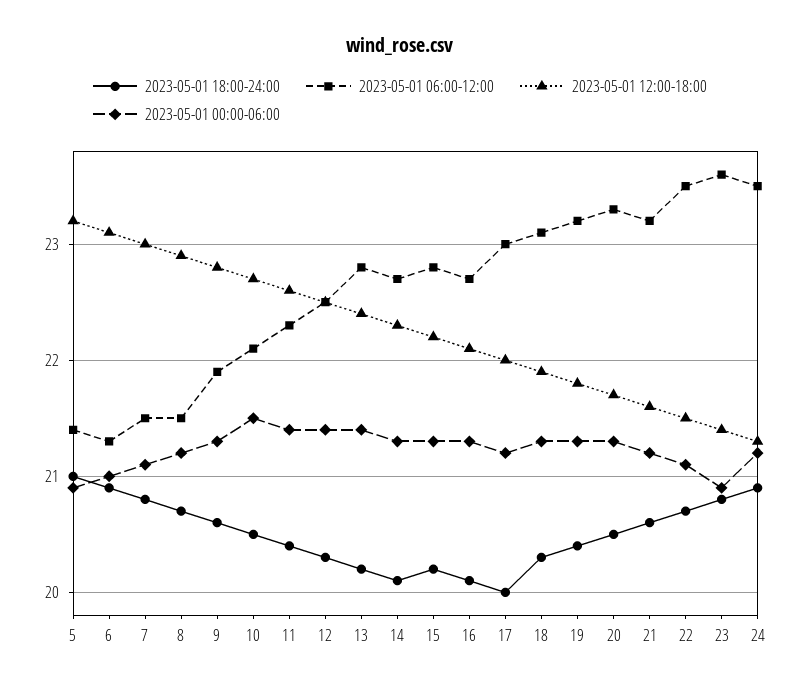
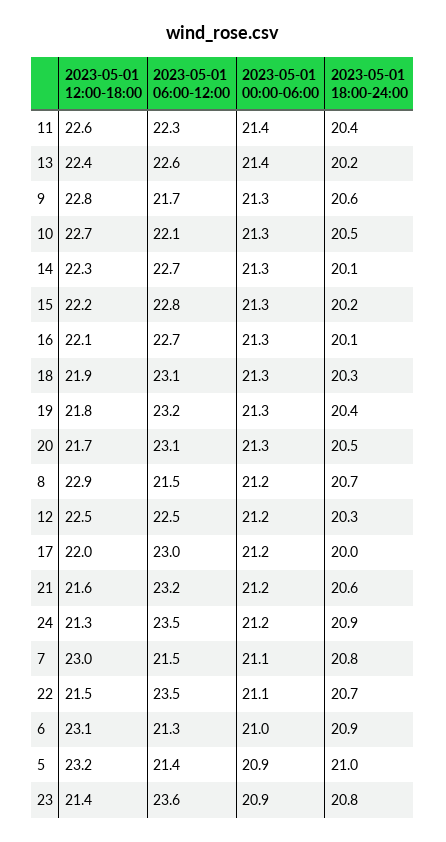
2023-05-01 06:00-12:00, 9: 21.9 -> 21.7
2023-05-01 00:00-06:00, 10: 21.5 -> 21.3
2023-05-01 00:00-06:00, 12: 21.4 -> 21.2
2023-05-01 06:00-12:00, 13: 22.8 -> 22.6
2023-05-01 06:00-12:00, 20: 23.3 -> 23.1

